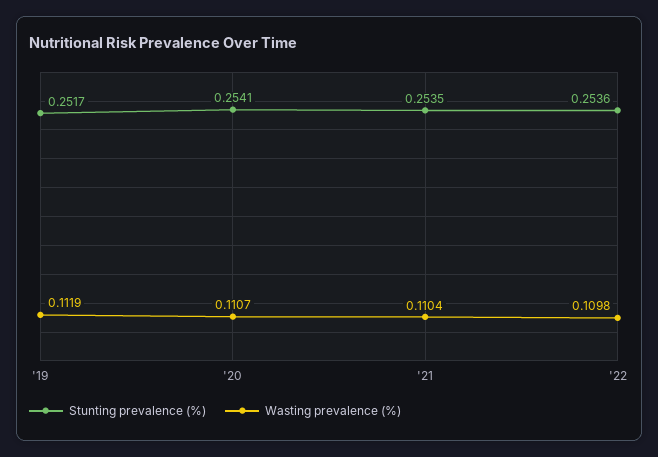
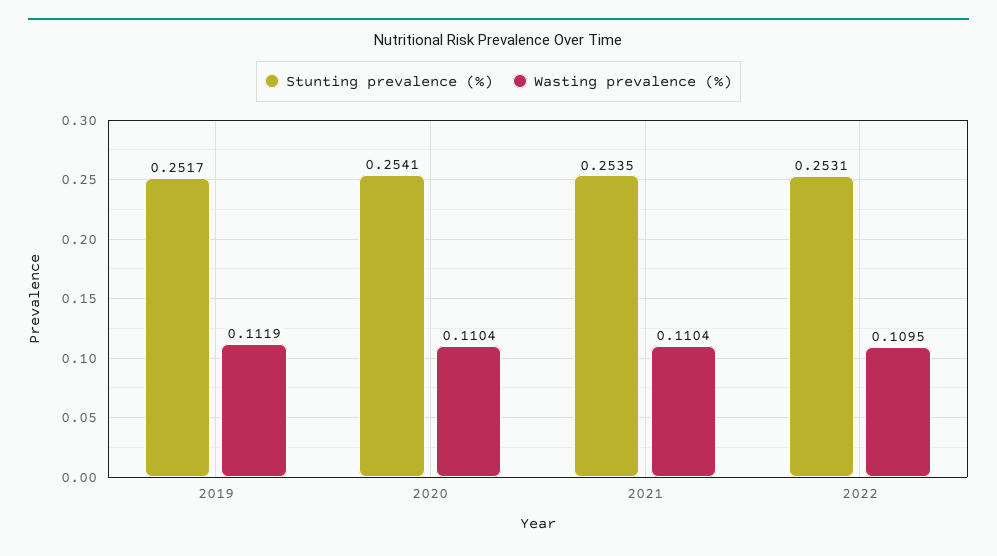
Wasting prevalence (%), '20: 0.1107 -> 0.1104
Stunting prevalence (%), '22: 0.2536 -> 0.2531
Wasting prevalence (%), '22: 0.1098 -> 0.1095

